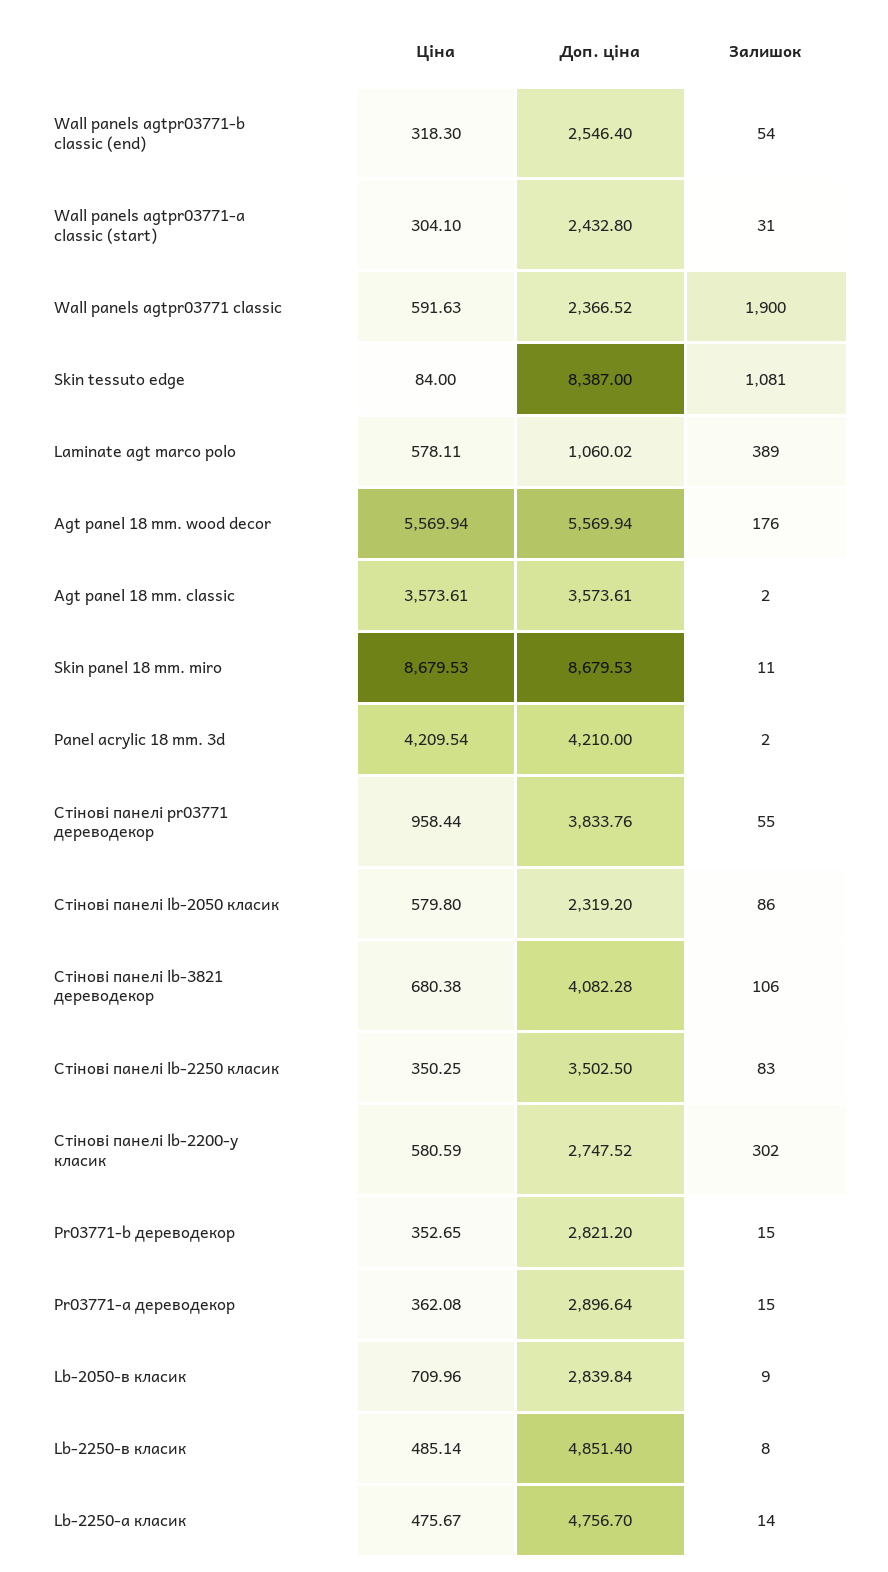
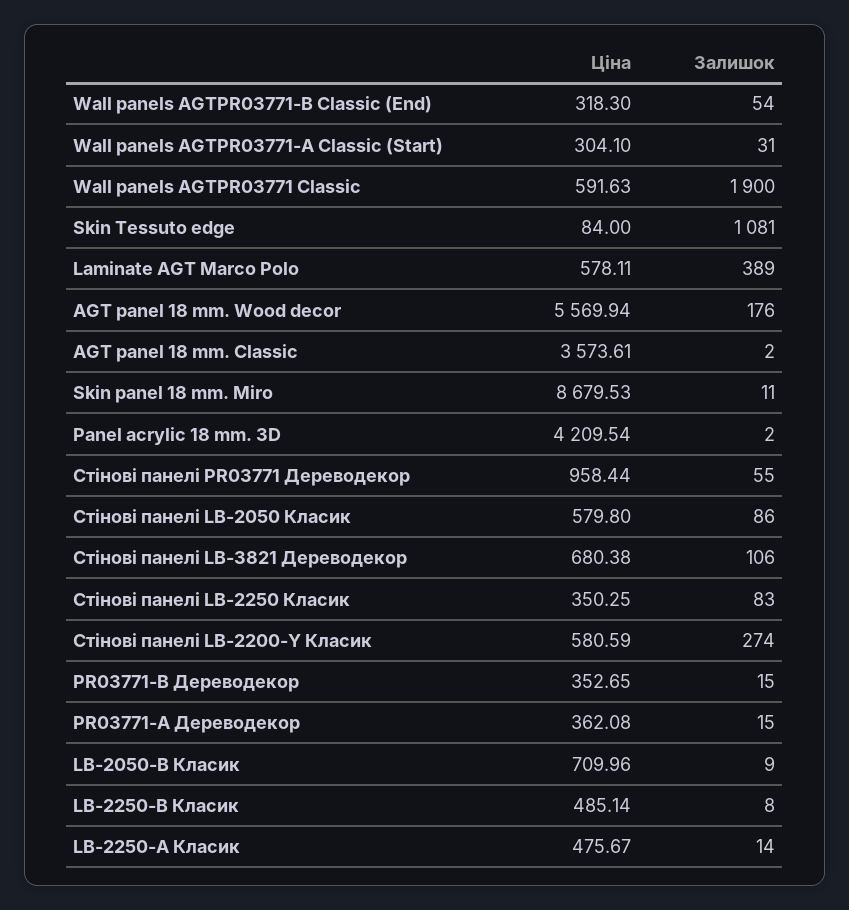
Доп. ціна, Wall panels agtpr03771-b classic (end): 2546.4 -> none
Доп. ціна, Wall panels agtpr03771-a classic (start): 2432.8 -> none
Доп. ціна, Wall panels agtpr03771 classic: 2366.52 -> none
Доп. ціна, Skin tessuto edge: 8387 -> none
Доп. ціна, Laminate agt marco polo: 1060.02 -> none
Доп. ціна, Agt panel 18 mm. wood decor: 5569.94 -> none
Доп. ціна, Agt panel 18 mm. classic: 3573.61 -> none
Доп. ціна, Skin panel 18 mm. miro: 8679.53 -> none
Доп. ціна, Panel acrylic 18 mm. 3d: 4210 -> none
Доп. ціна, Стінові панелі pr03771 дереводекор: 3833.76 -> none
Доп. ціна, Стінові панелі lb-2050 класик: 2319.2 -> none
Доп. ціна, Стінові панелі lb-3821 дереводекор: 4082.28 -> none
Доп. ціна, Стінові панелі lb-2250 класик: 3502.5 -> none
Доп. ціна, Стінові панелі lb-2200-y класик: 2747.52 -> none
Залишок, Стінові панелі lb-2200-y класик: 302 -> 274
Доп. ціна, Pr03771-b дереводекор: 2821.2 -> none
Доп. ціна, Pr03771-а дереводекор: 2896.64 -> none
Доп. ціна, Lb-2050-в класик: 2839.84 -> none
Доп. ціна, Lb-2250-в класик: 4851.4 -> none
Доп. ціна, Lb-2250-а класик: 4756.7 -> none

